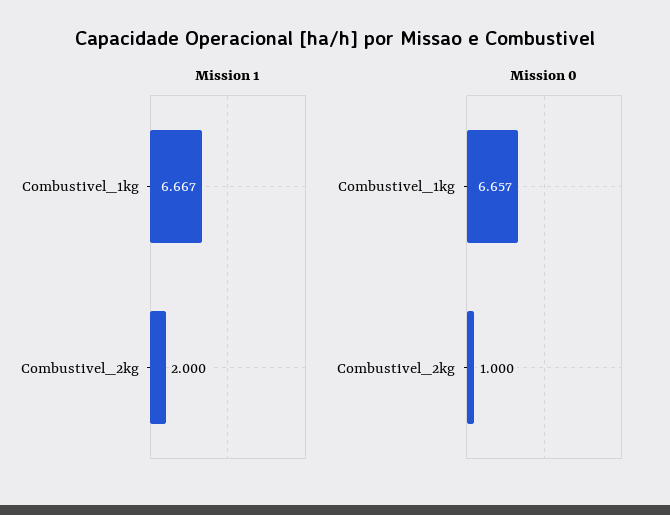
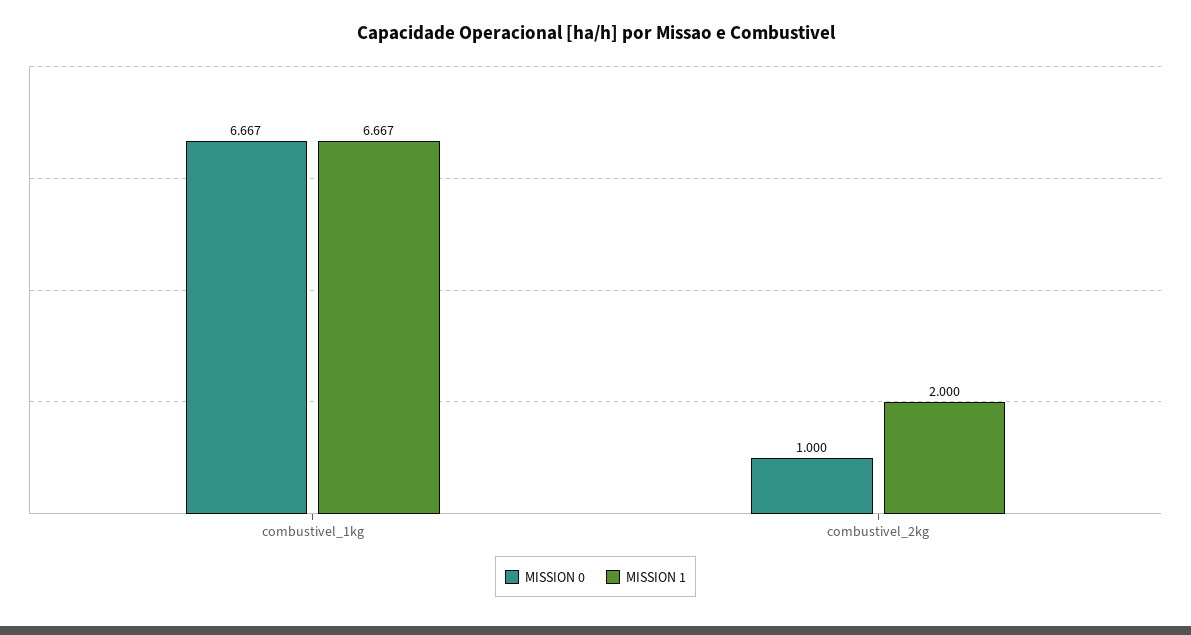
Mission 0, Combustivel_1kg: 6.657 -> 6.667

